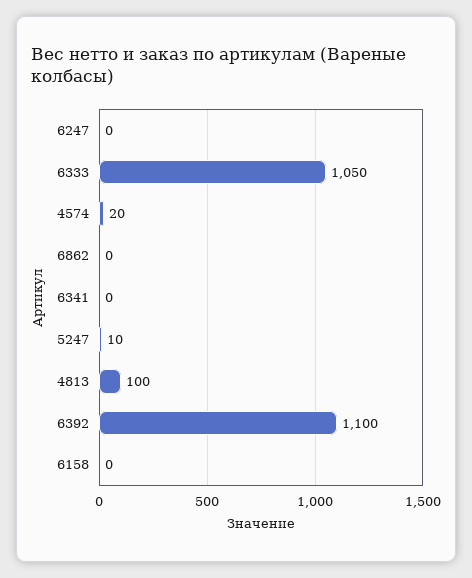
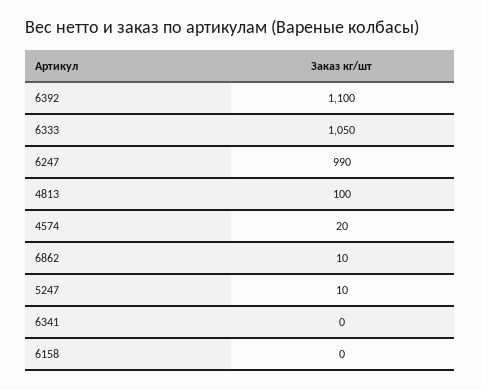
6247: 0 -> 990
6862: 0 -> 10

